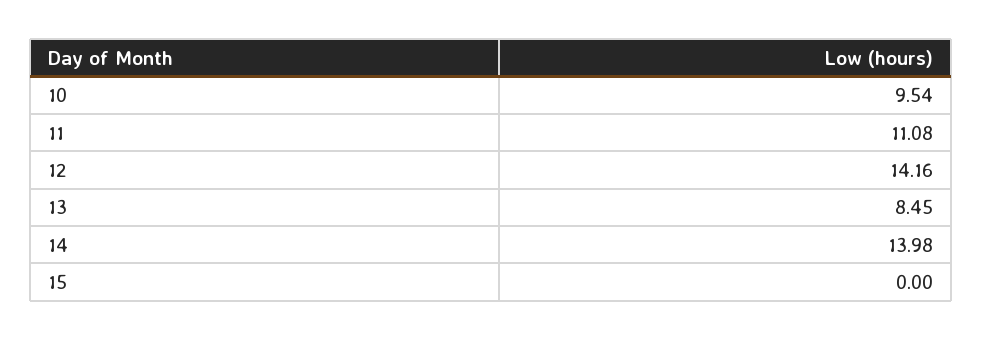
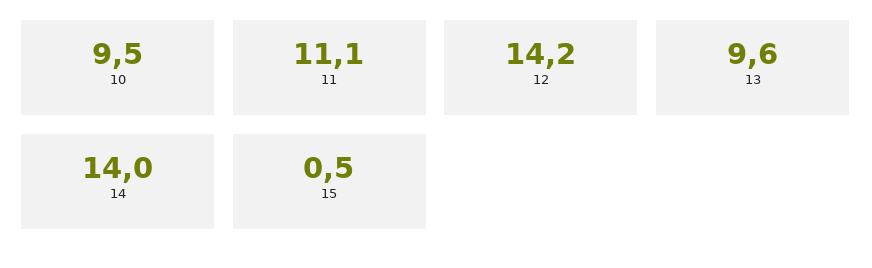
13: 8.45 -> 9.6
15: 0 -> 0.5

